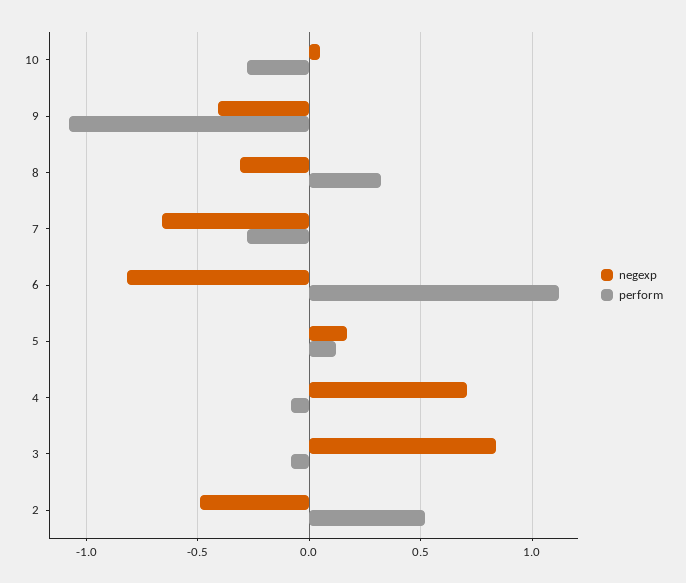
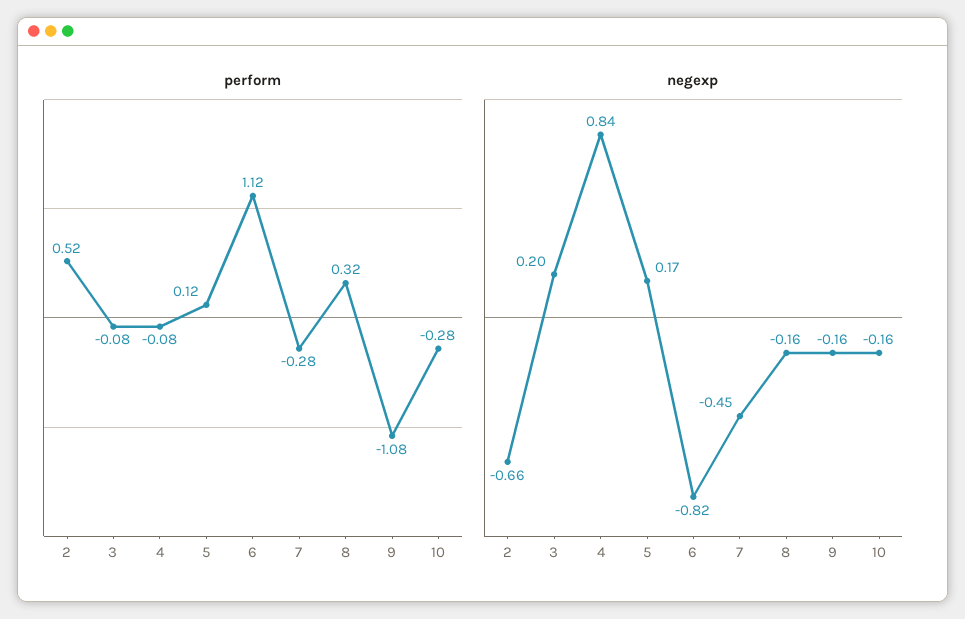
negexp, 10: 0.05 -> -0.16
negexp, 9: -0.4 -> -0.16
negexp, 8: -0.3 -> -0.16
negexp, 7: -0.65 -> -0.45
negexp, 4: 0.7 -> 0.84
negexp, 3: 0.85 -> 0.2
negexp, 2: -0.5 -> -0.66

